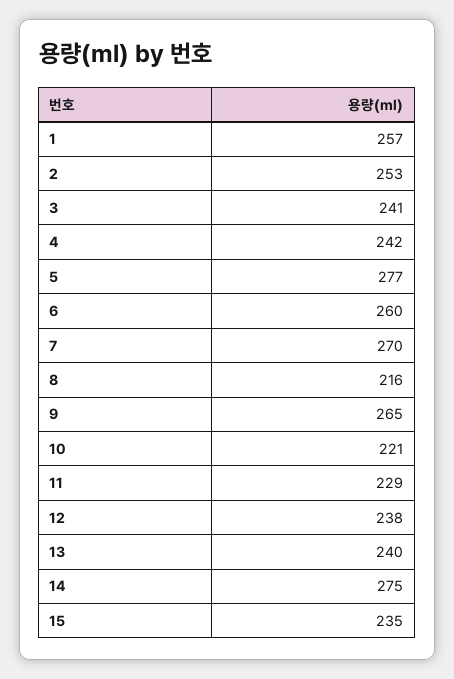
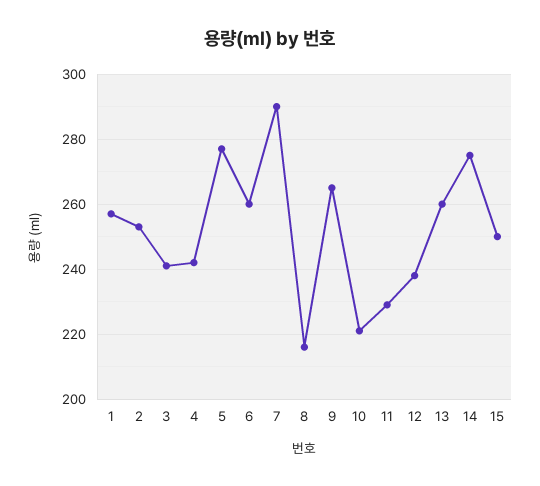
7: 270 -> 290
13: 240 -> 260
15: 235 -> 250

